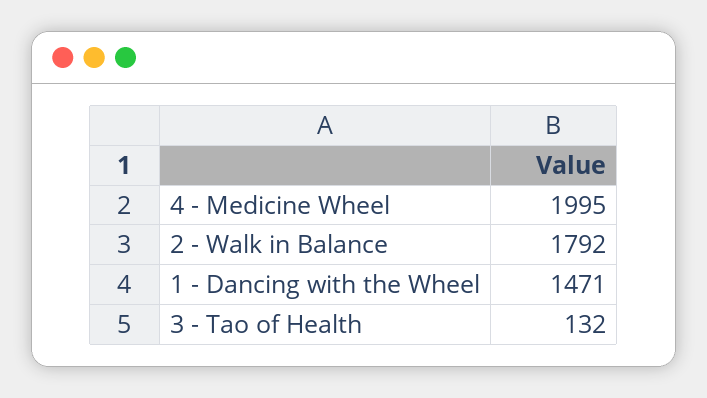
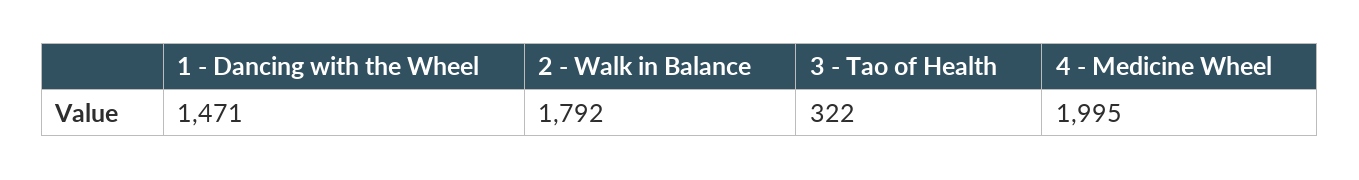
3 - Tao of Health: 132 -> 322

